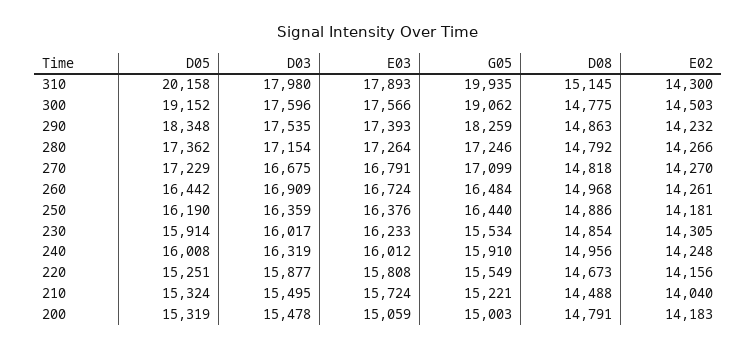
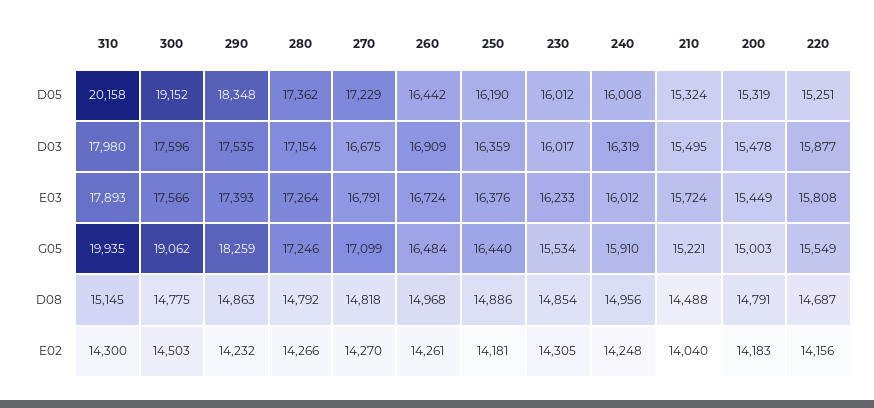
D05, 230: 15914 -> 16012
D08, 220: 14673 -> 14687
E03, 200: 15059 -> 15449

